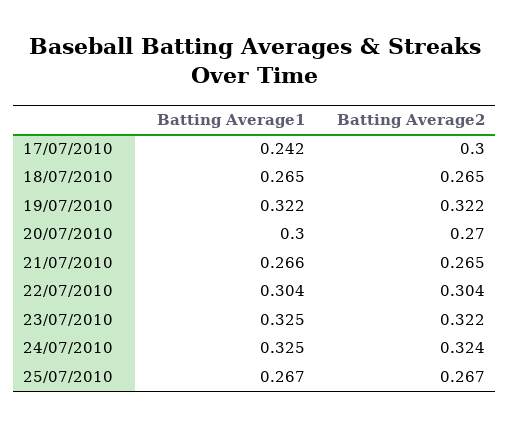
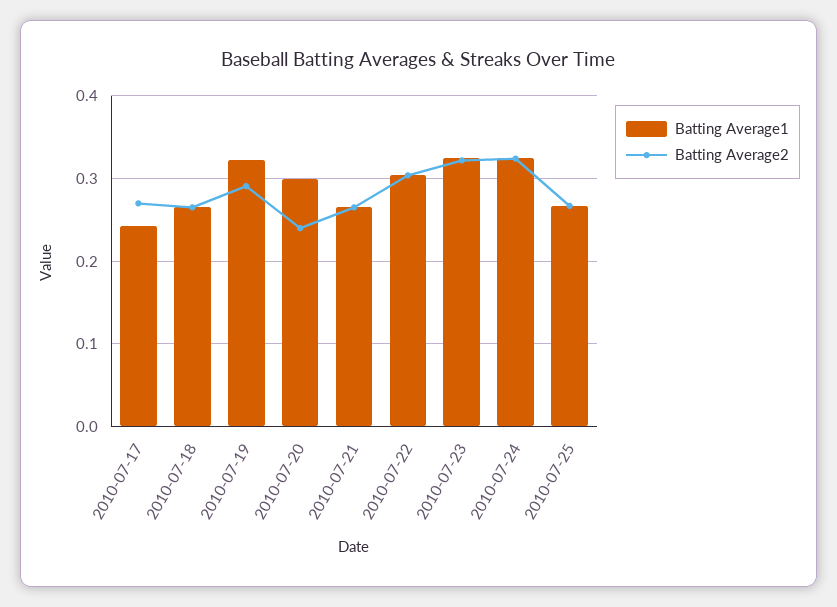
Batting Average2, 17/07/2010: 0.3 -> 0.27
Batting Average2, 19/07/2010: 0.322 -> 0.29
Batting Average2, 20/07/2010: 0.27 -> 0.24

